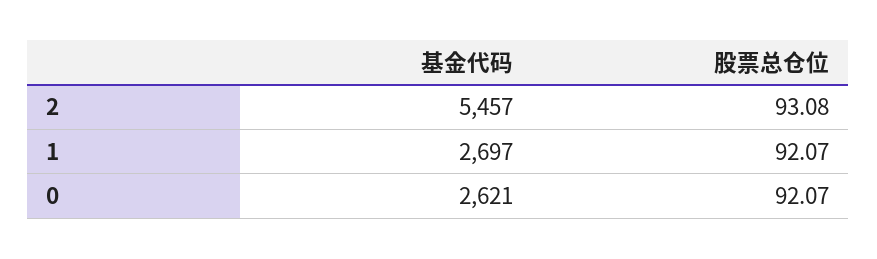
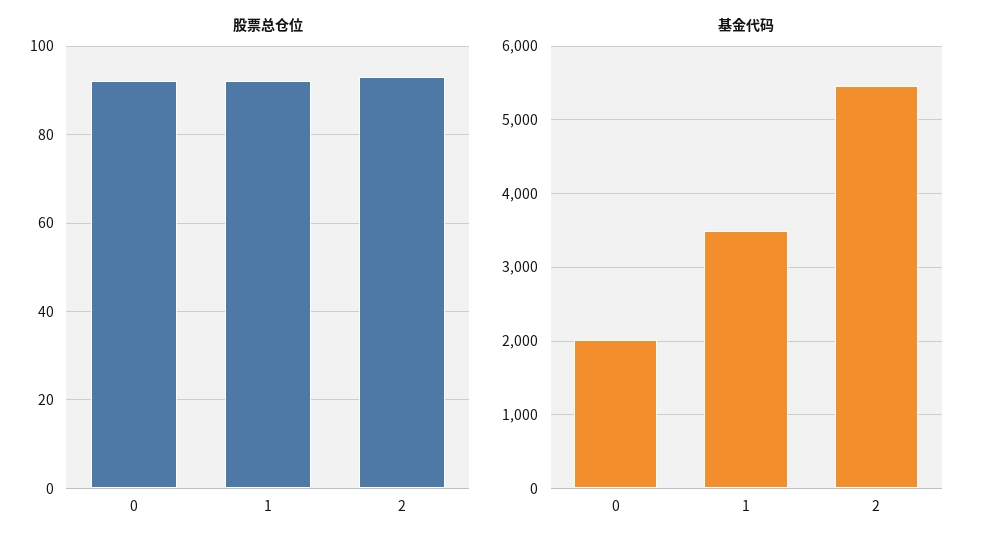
基金代码, 1: 2697 -> 3500
基金代码, 0: 2621 -> 2000

